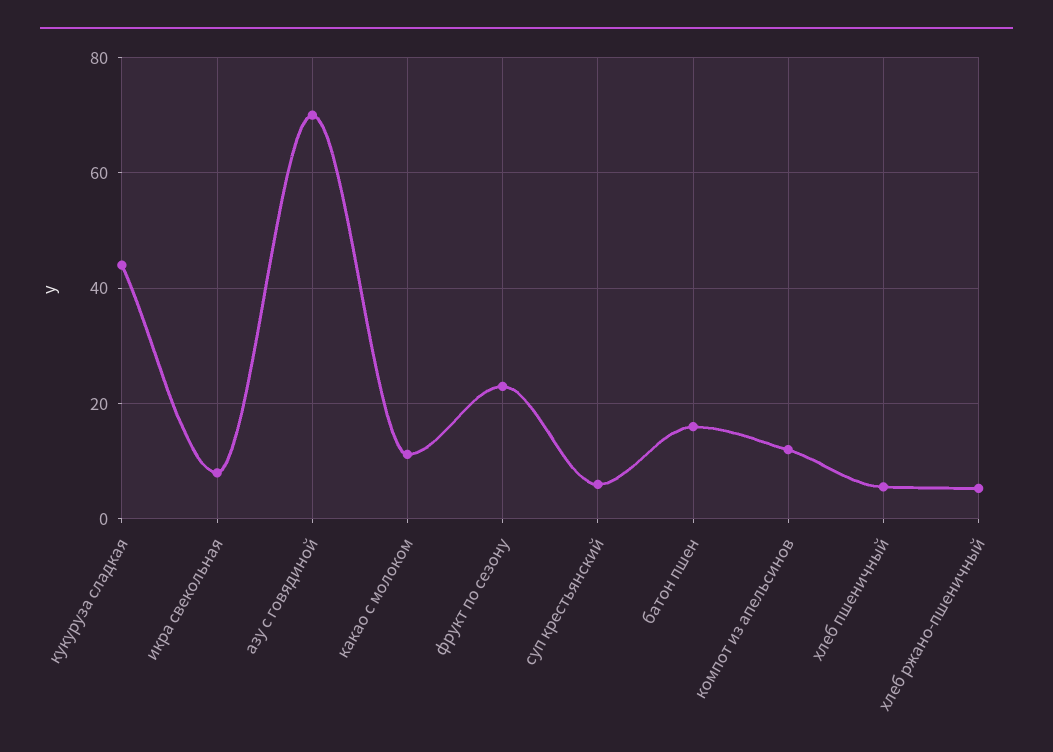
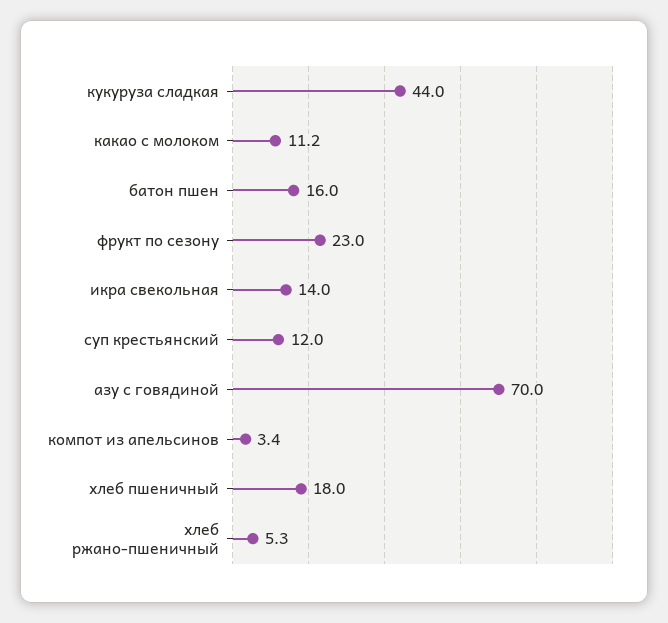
икра свекольная: 8 -> 14
суп крестьянский: 6 -> 12
компот из апельсинов: 12 -> 3.4
хлеб пшеничный: 6 -> 18

